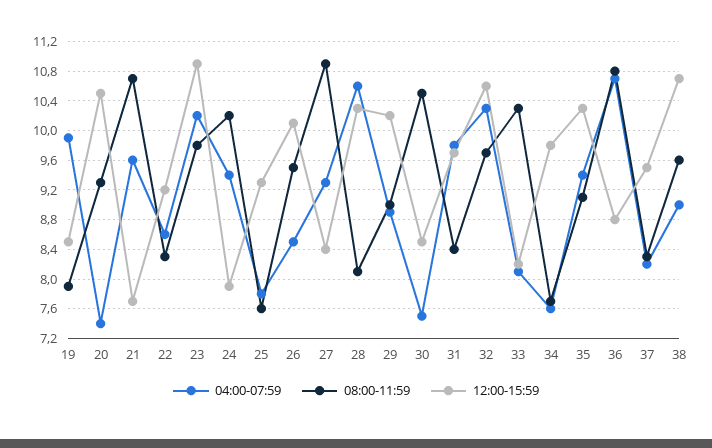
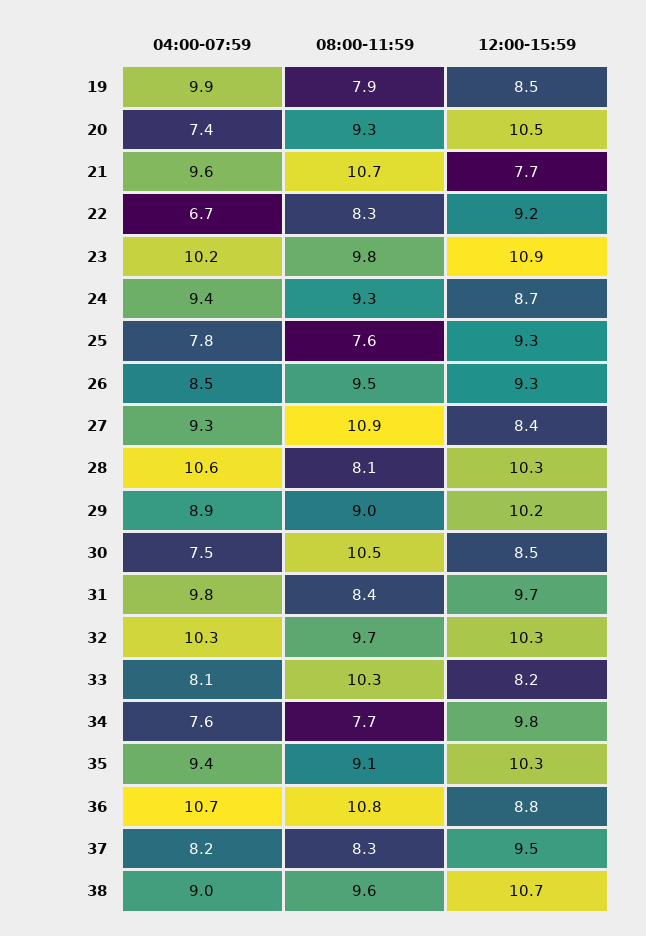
04:00-07:59, 22: 8.6 -> 6.7
08:00-11:59, 24: 10.2 -> 9.3
12:00-15:59, 24: 7.9 -> 8.7
12:00-15:59, 26: 10.1 -> 9.3
12:00-15:59, 32: 10.6 -> 10.3

